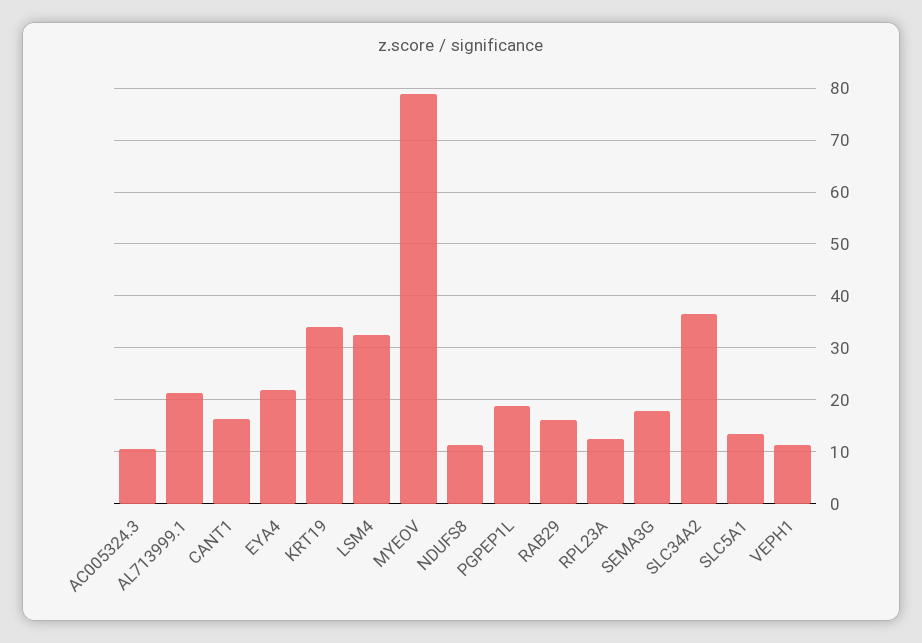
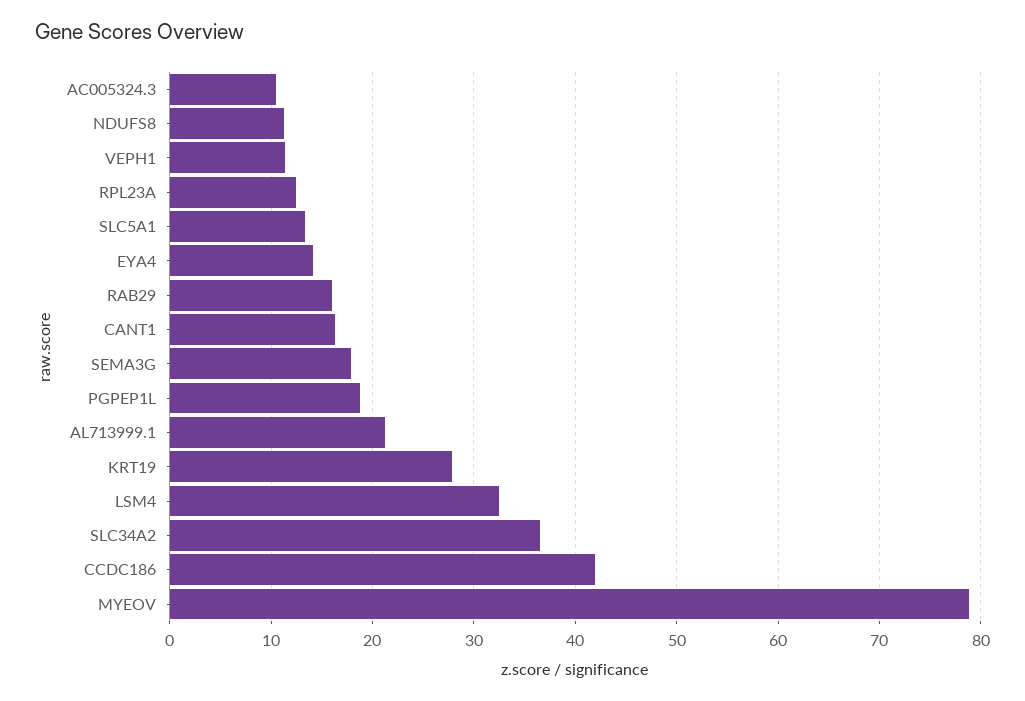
EYA4: 22 -> 14
KRT19: 34 -> 28
CCDC186: none -> 42

